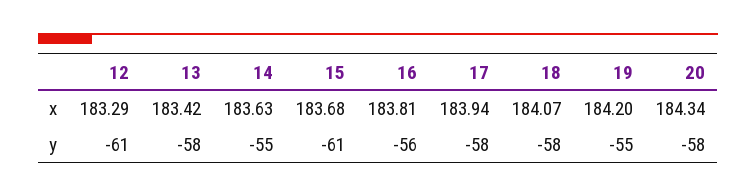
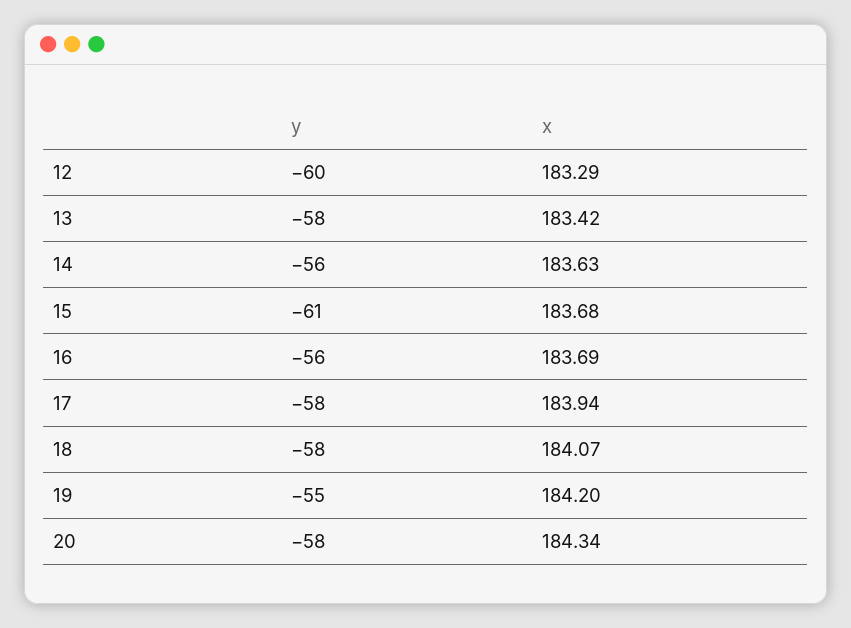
16, x: 183.81 -> 183.69
12, y: -61 -> -60
14, y: -55 -> -56

